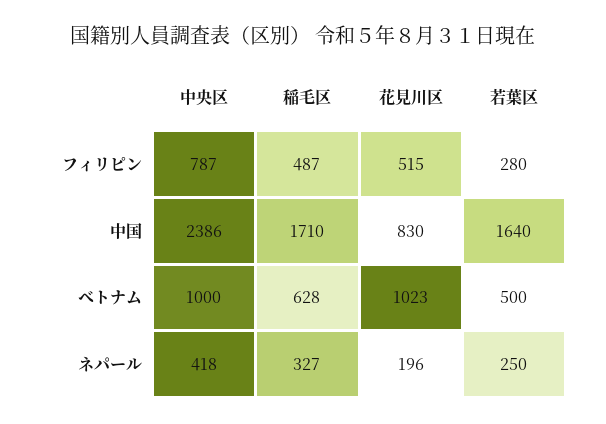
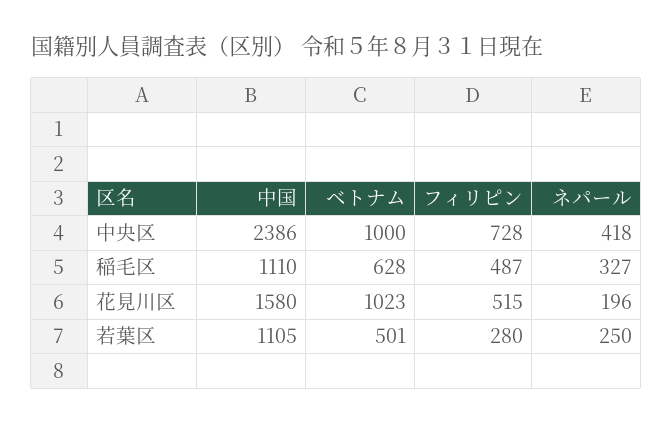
中央区, フィリピン: 787 -> 728
稲毛区, 中国: 1710 -> 1110
花見川区, 中国: 830 -> 1580
若葉区, 中国: 1640 -> 1105
若葉区, ベトナム: 500 -> 501

